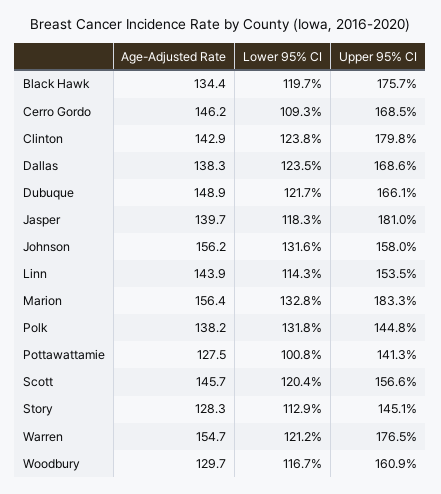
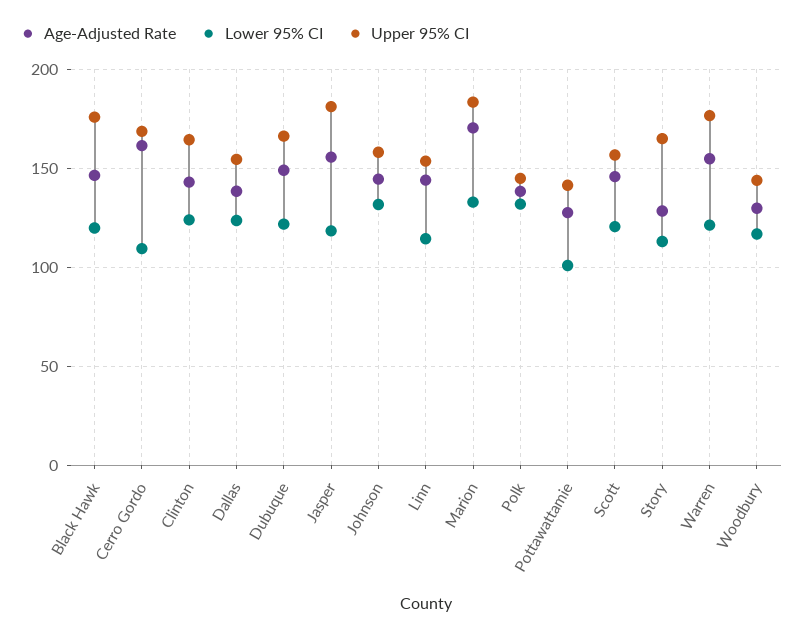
Age-Adjusted Rate, Black Hawk: 134.4 -> 145
Age-Adjusted Rate, Cerro Gordo: 146.2 -> 160
Upper 95% CI, Clinton: 179.8 -> 165
Upper 95% CI, Dallas: 168.6 -> 155
Age-Adjusted Rate, Jasper: 139.7 -> 155
Age-Adjusted Rate, Johnson: 156.2 -> 145
Age-Adjusted Rate, Marion: 156.4 -> 170
Upper 95% CI, Story: 145.1 -> 165
Upper 95% CI, Woodbury: 160.9 -> 145

